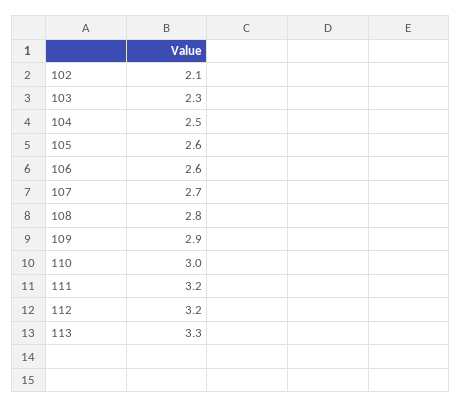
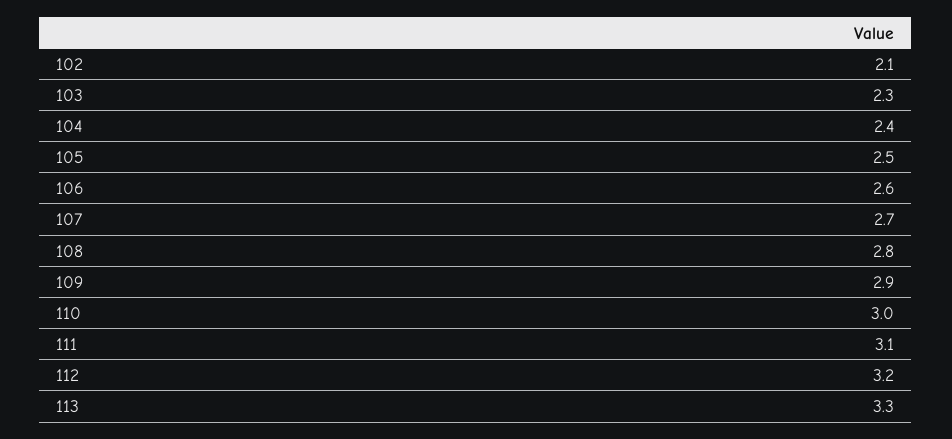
104: 2.5 -> 2.4
105: 2.6 -> 2.5
111: 3.2 -> 3.1

